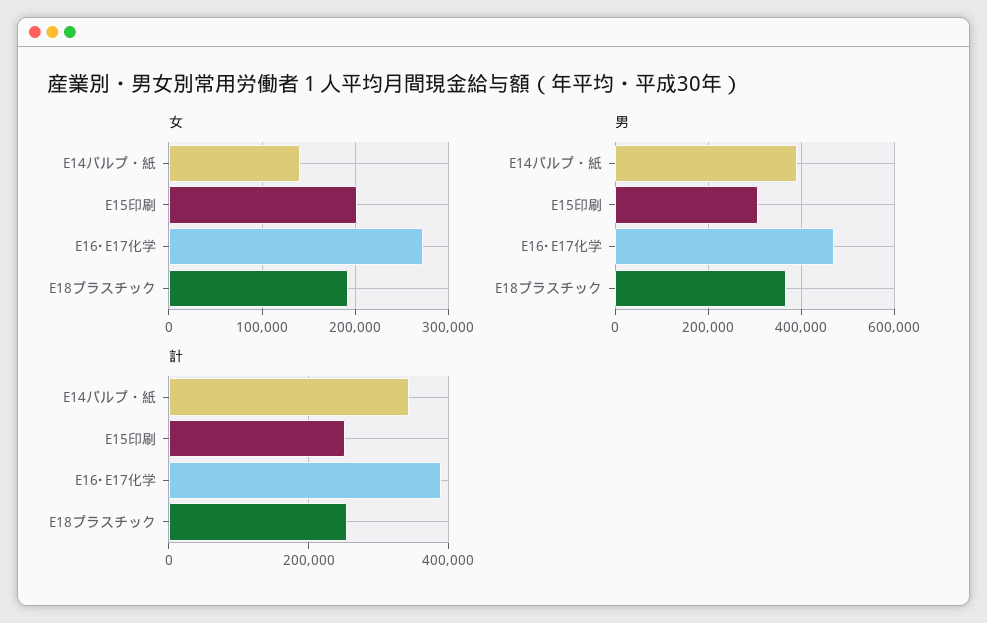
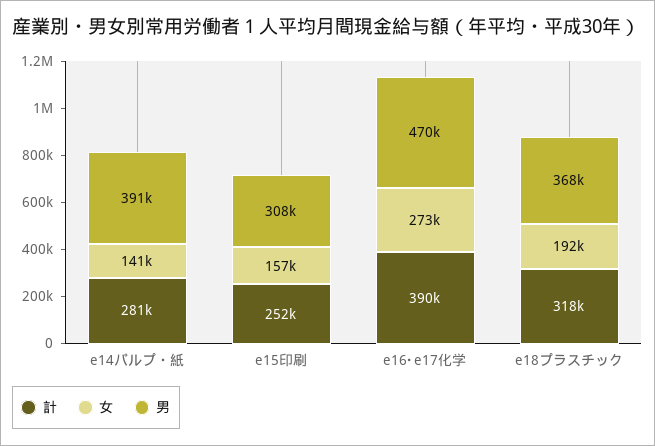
女, E15印刷: 200000 -> 157000
計, E14パルプ・紙: 340000 -> 281000
計, E18プラスチック: 260000 -> 318000

